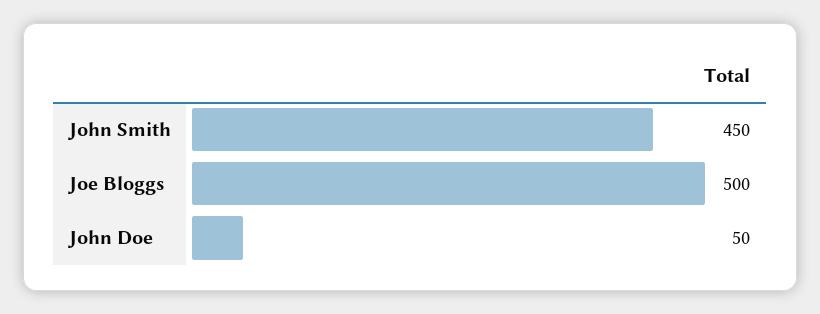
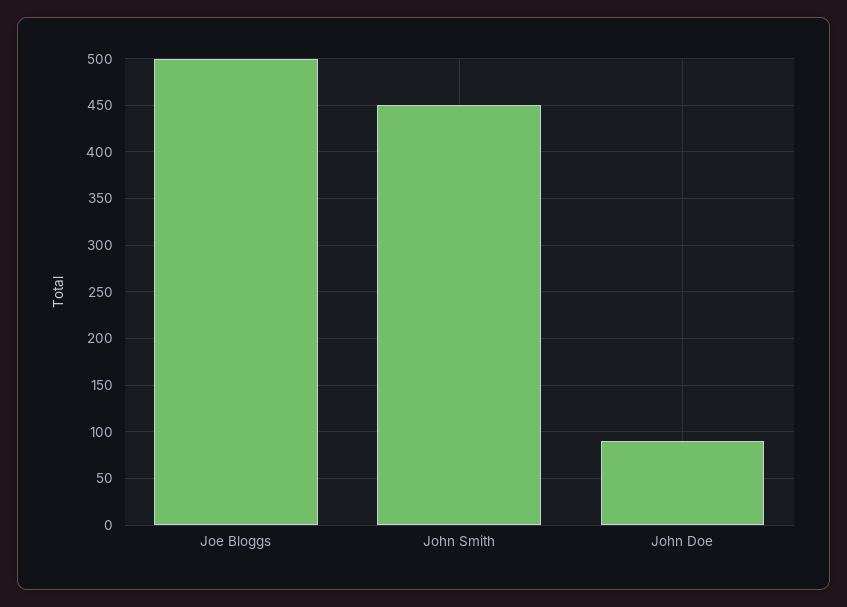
John Doe: 50 -> 90

